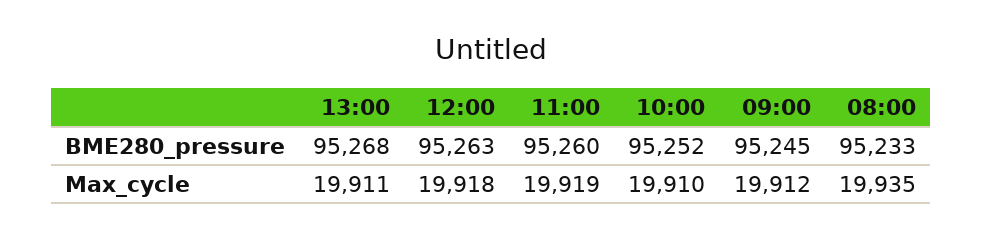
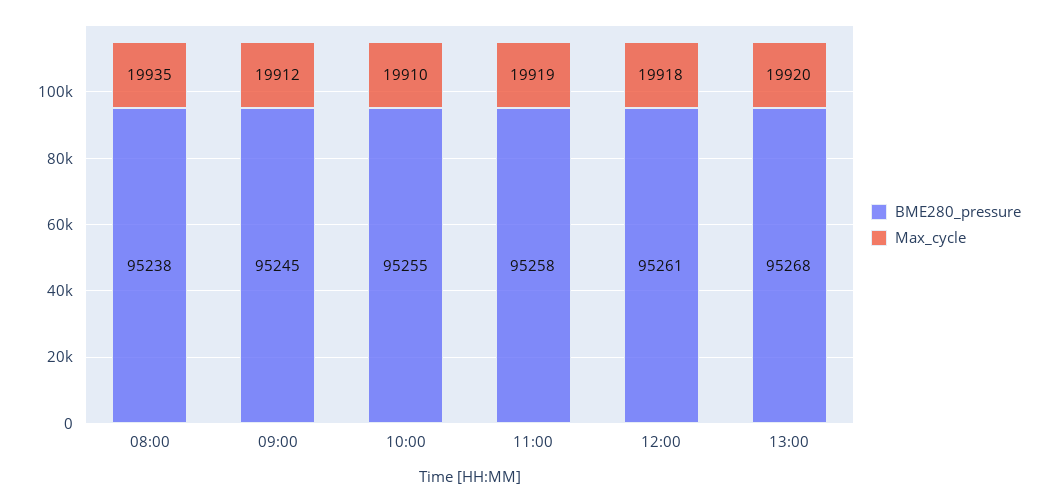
BME280_pressure, 12:00: 95263 -> 95261
BME280_pressure, 11:00: 95260 -> 95258
BME280_pressure, 10:00: 95252 -> 95255
BME280_pressure, 08:00: 95233 -> 95238
Max_cycle, 13:00: 19911 -> 19920

